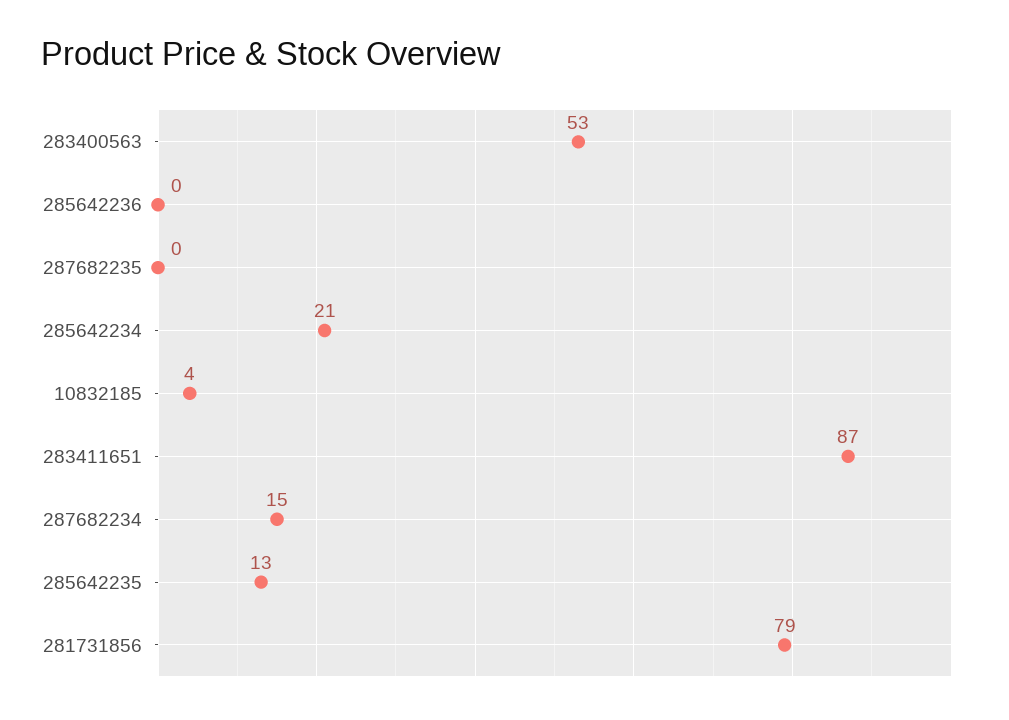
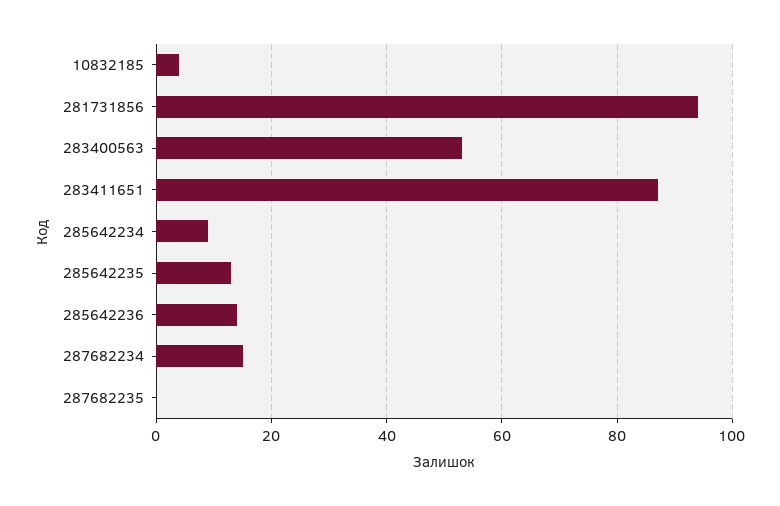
285642236: 0 -> 15
285642234: 21 -> 10
281731856: 79 -> 95

